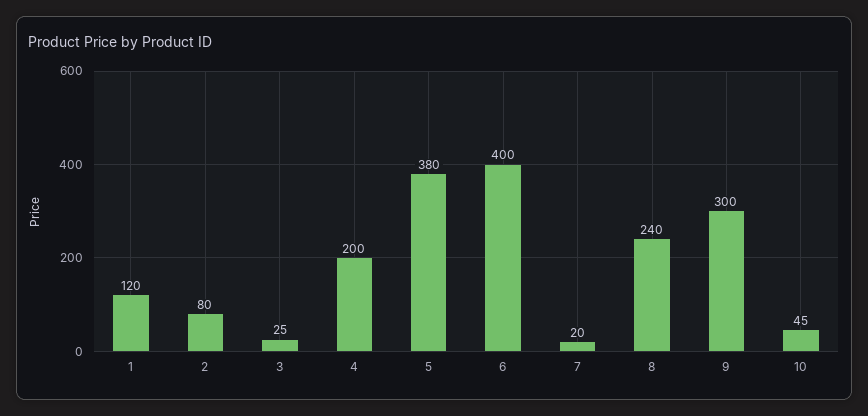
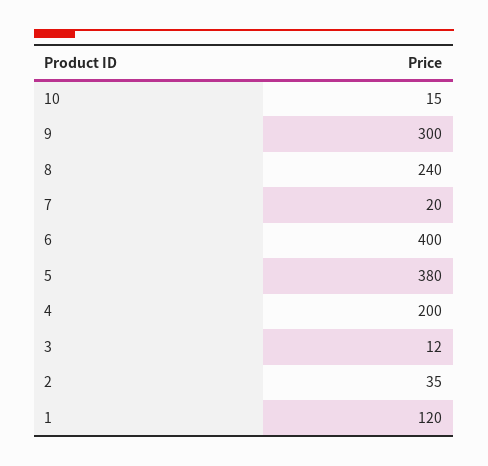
2: 80 -> 35
3: 25 -> 12
10: 45 -> 15

